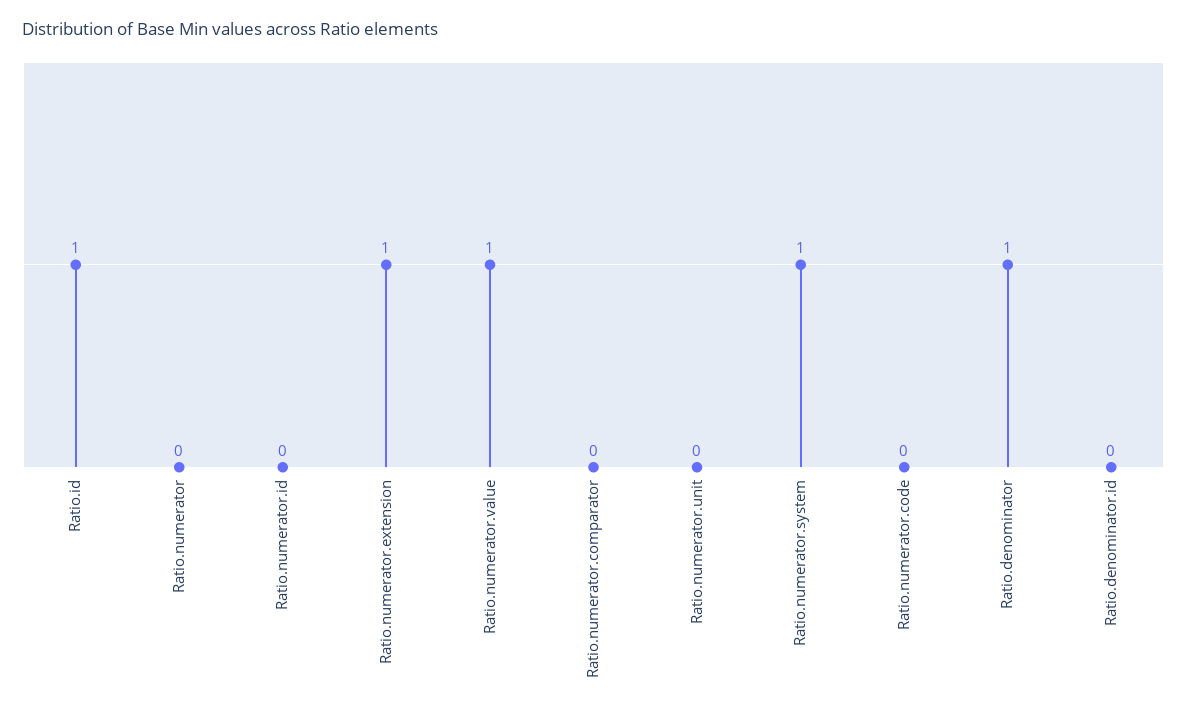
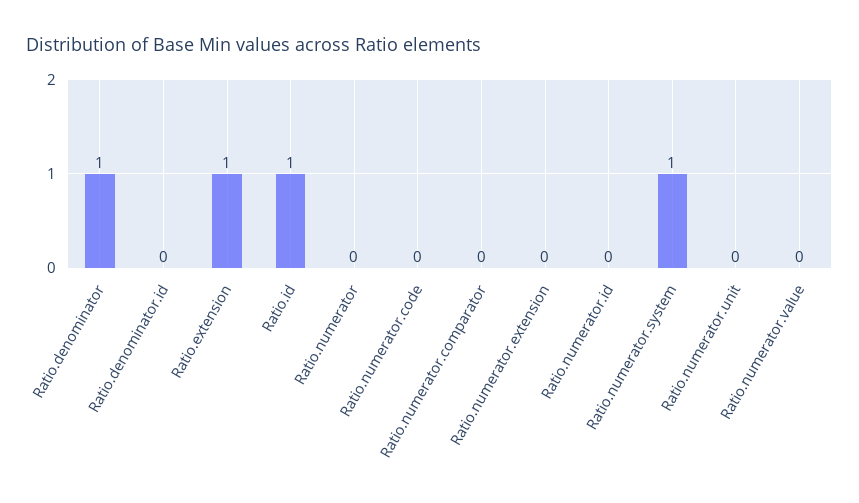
Ratio.numerator.extension: 1 -> 0
Ratio.numerator.value: 1 -> 0
Ratio.extension: none -> 1

